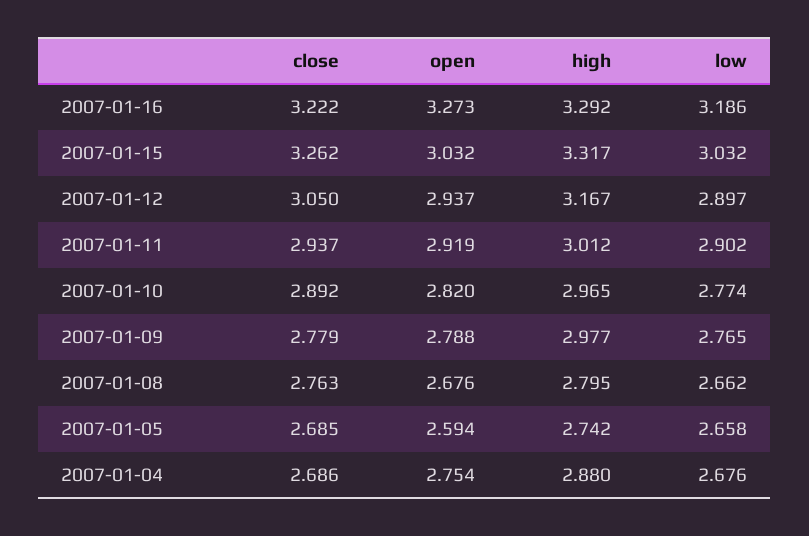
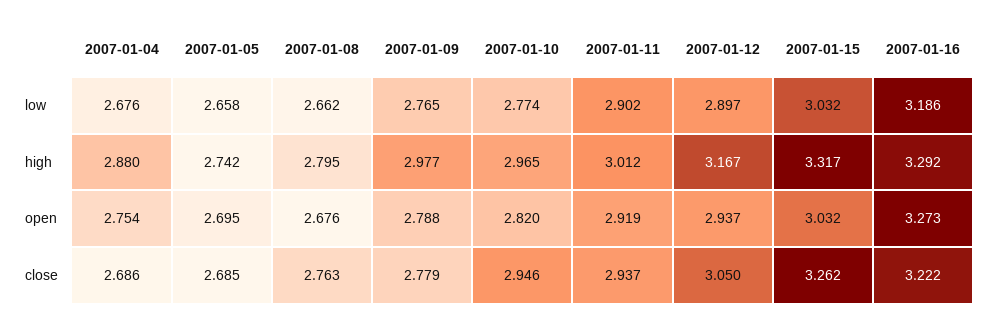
close, 2007-01-10: 2.892 -> 2.946
open, 2007-01-05: 2.594 -> 2.695

